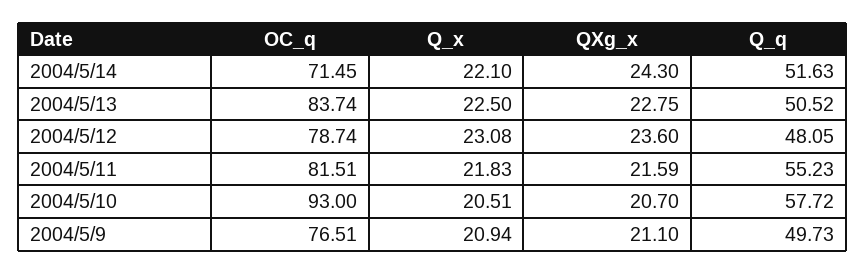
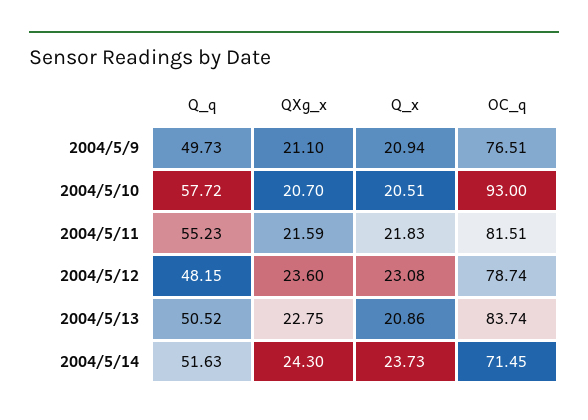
Q_x, 2004/5/14: 22.1 -> 23.73
Q_x, 2004/5/13: 22.5 -> 20.86
Q_q, 2004/5/12: 48.05 -> 48.15

